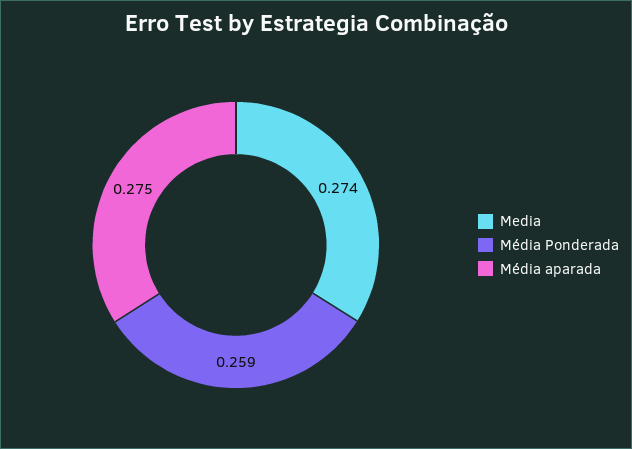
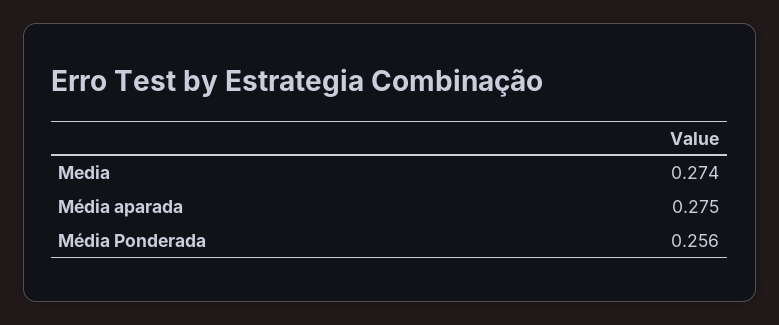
Média Ponderada: 0.259 -> 0.256

